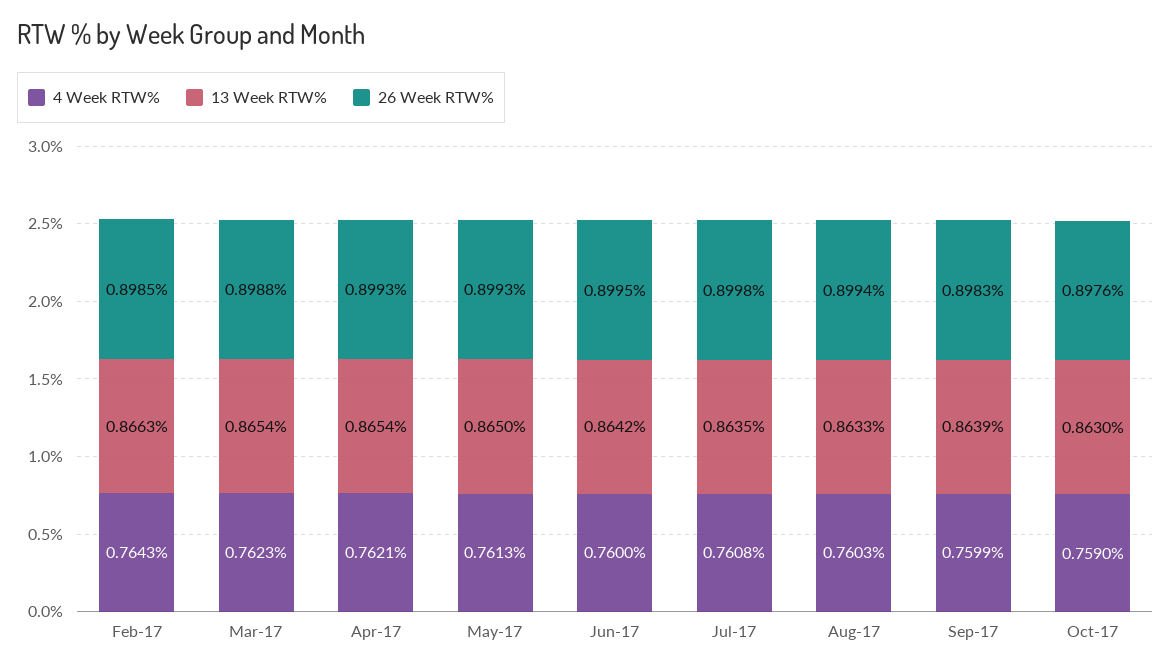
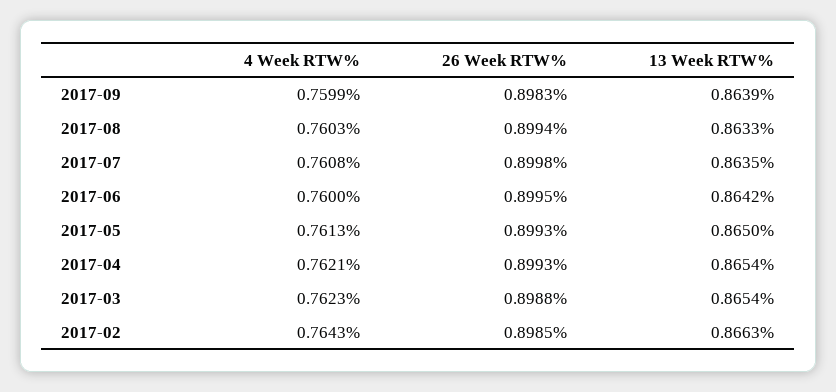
4 Week RTW%, Oct-17: 0.759 -> none
13 Week RTW%, Oct-17: 0.863 -> none
26 Week RTW%, Oct-17: 0.8976 -> none

